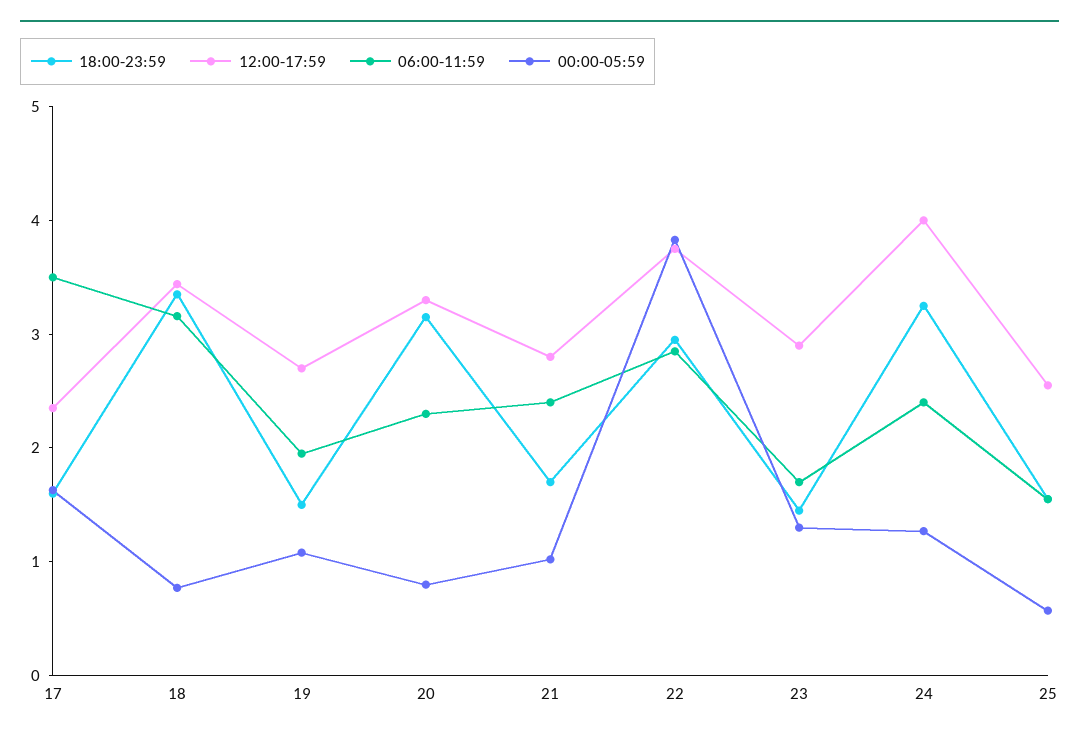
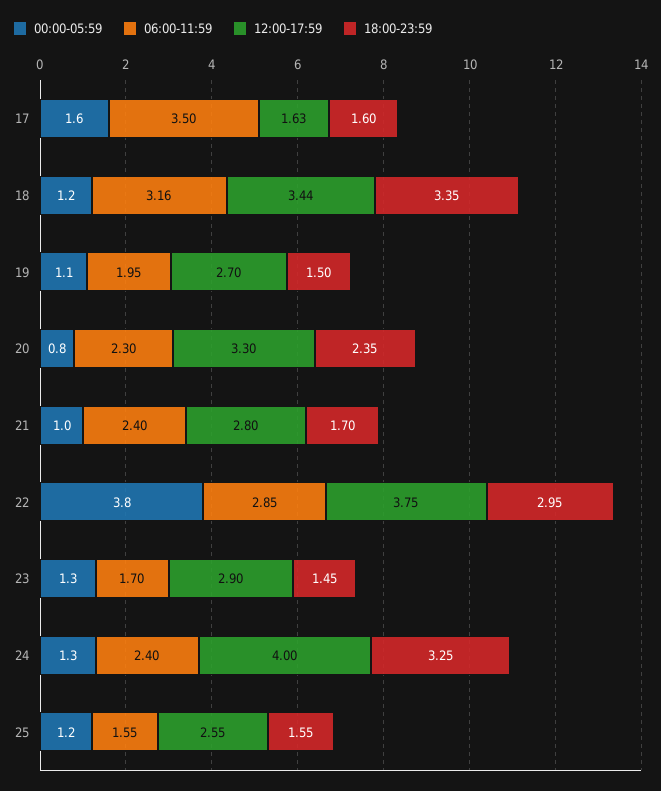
12:00-17:59, 17: 2.4 -> 1.63
00:00-05:59, 18: 0.8 -> 1.2
18:00-23:59, 20: 3.2 -> 2.35
00:00-05:59, 25: 0.6 -> 1.2

